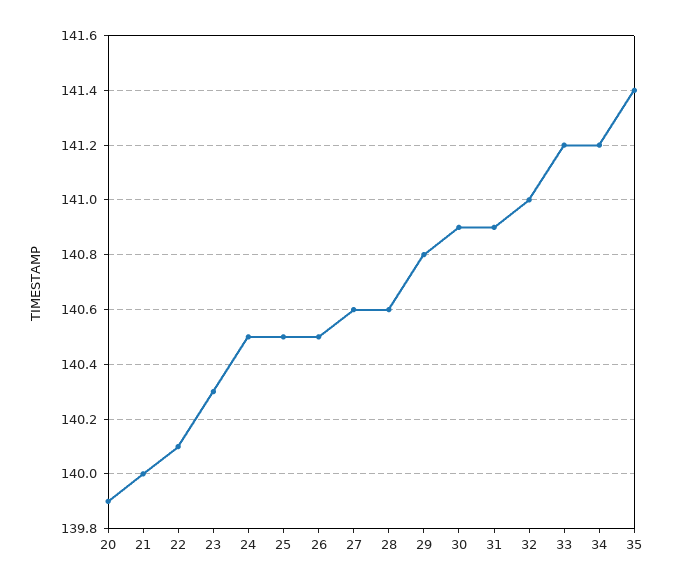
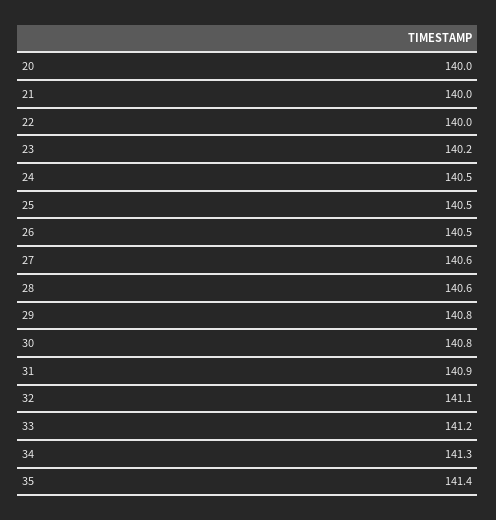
20: 139.9 -> 140
22: 140.1 -> 140
23: 140.3 -> 140.2
30: 140.9 -> 140.8
32: 141 -> 141.1
34: 141.2 -> 141.3

